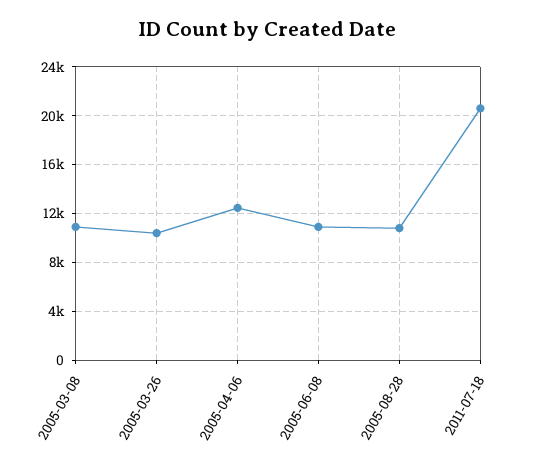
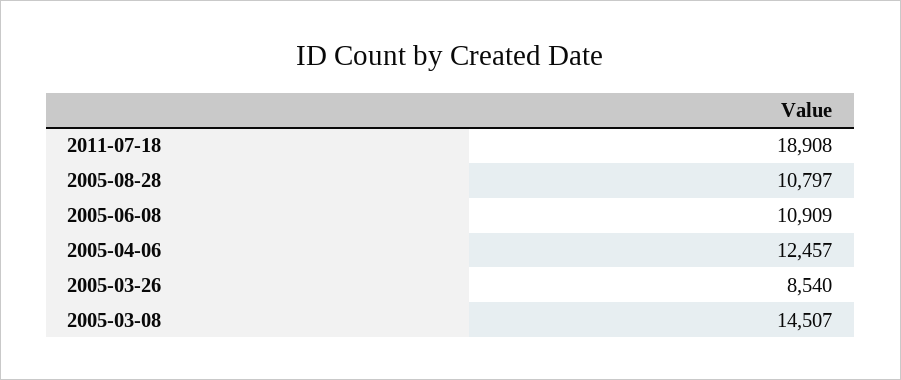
2005-03-08: 11000 -> 14507
2005-03-26: 10500 -> 8540
2011-07-18: 20500 -> 18908

